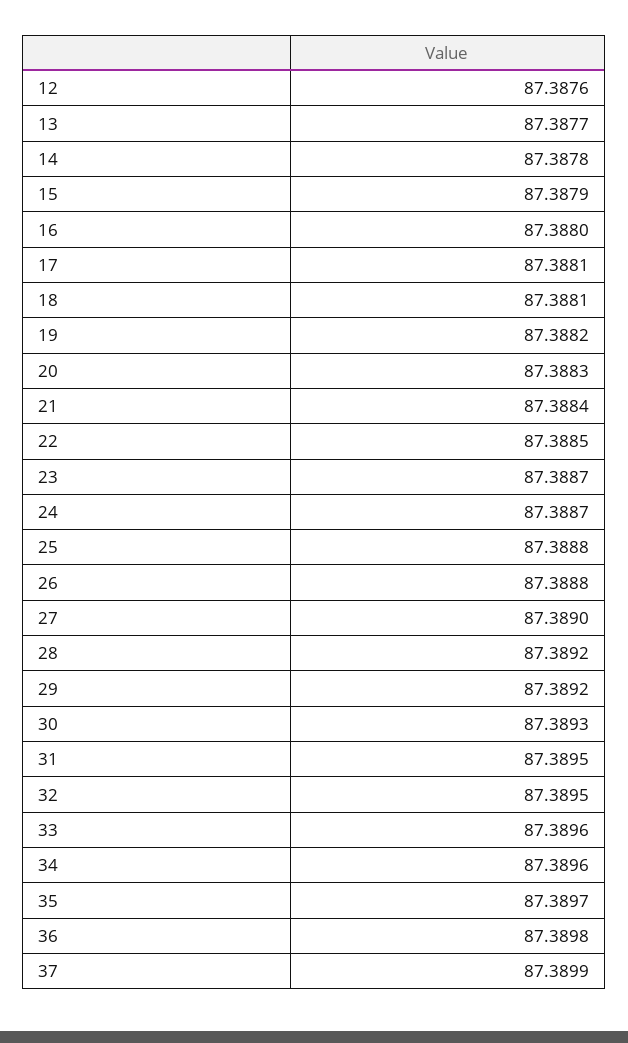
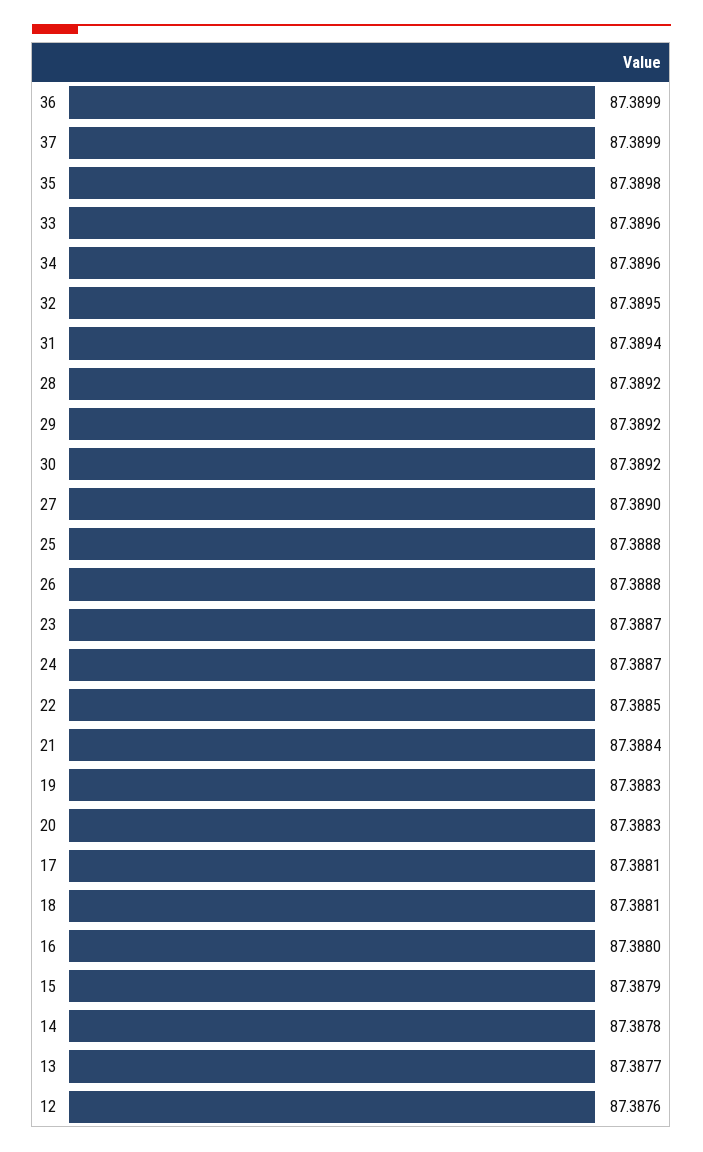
19: 87.3882 -> 87.3883
30: 87.3893 -> 87.3892
31: 87.3895 -> 87.3894
35: 87.3897 -> 87.3898
36: 87.3898 -> 87.3899

